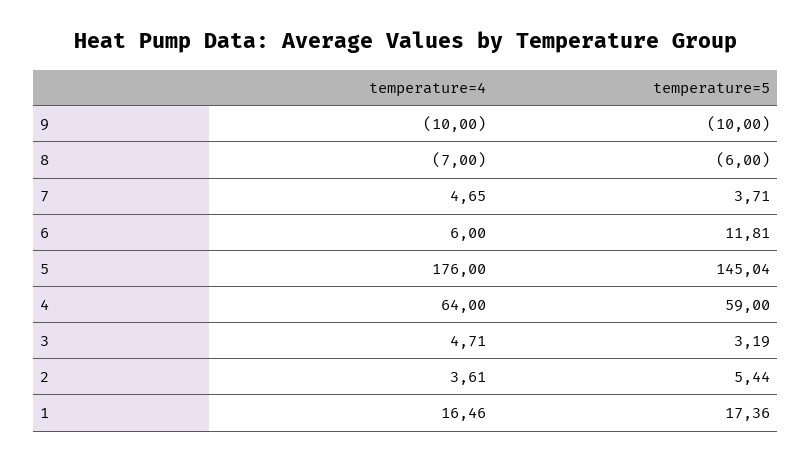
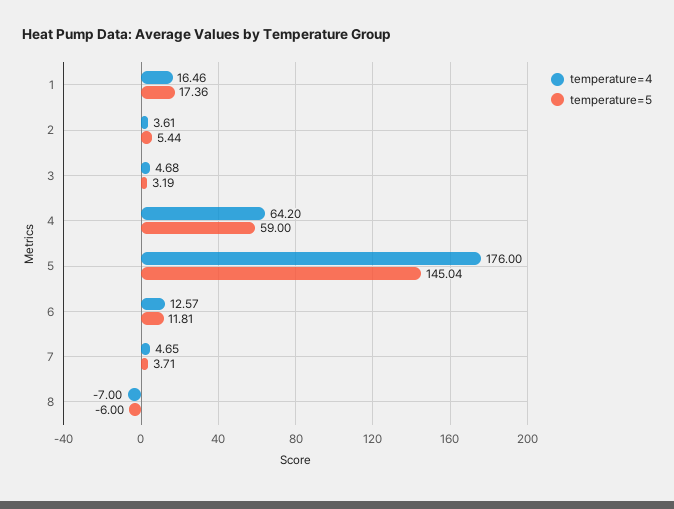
temperature=4, 9: -10 -> none
temperature=5, 9: -10 -> none
temperature=4, 6: 6 -> 12.57
temperature=4, 4: 64 -> 64.2
temperature=4, 3: 4.71 -> 4.68

